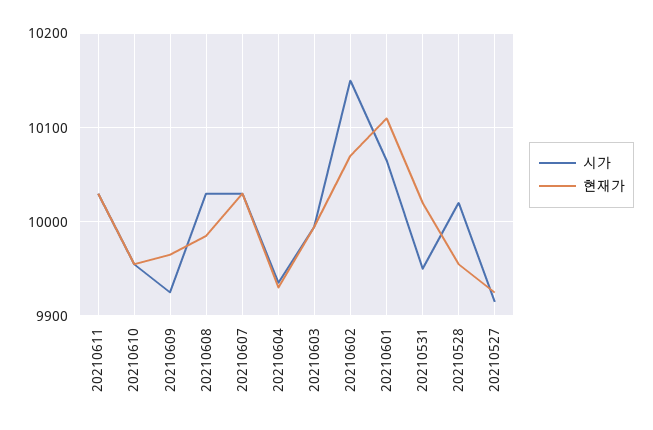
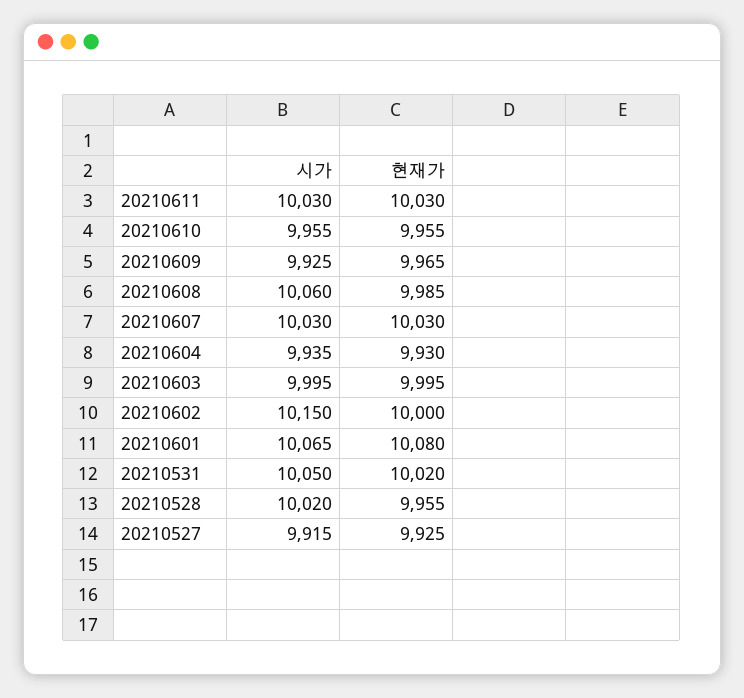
시가, 20210608: 10030 -> 10060
현재가, 20210602: 10070 -> 10000
현재가, 20210601: 10110 -> 10080
시가, 20210531: 9950 -> 10050

